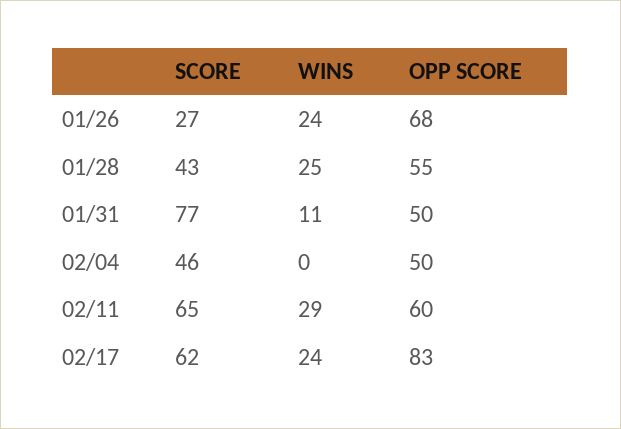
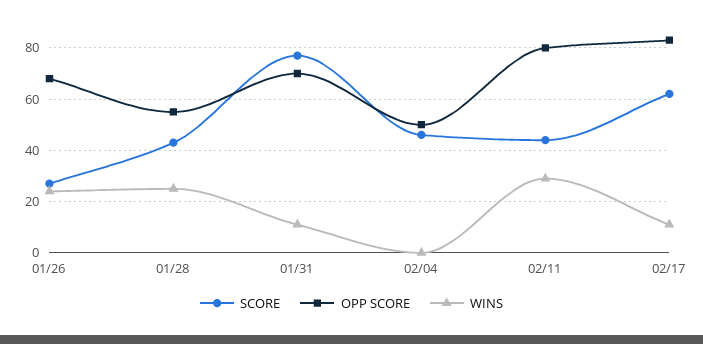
OPP SCORE, 01/31: 50 -> 70
SCORE, 02/11: 65 -> 45
OPP SCORE, 02/11: 60 -> 80
WINS, 02/17: 24 -> 10

